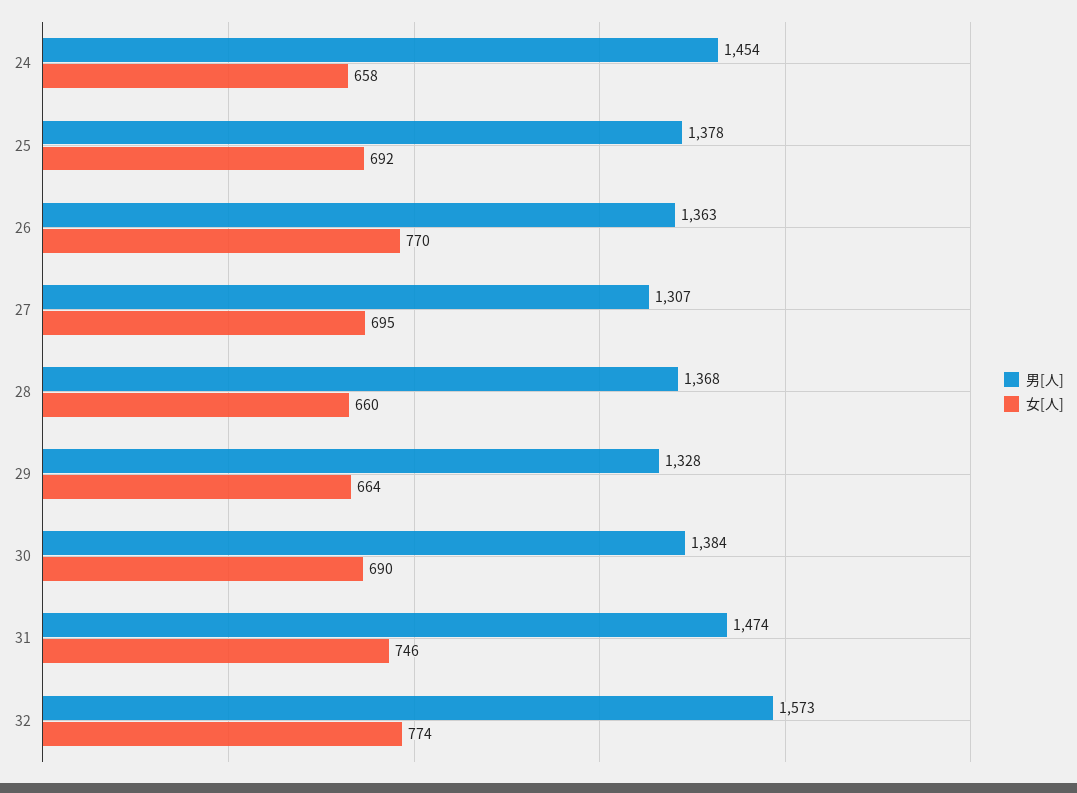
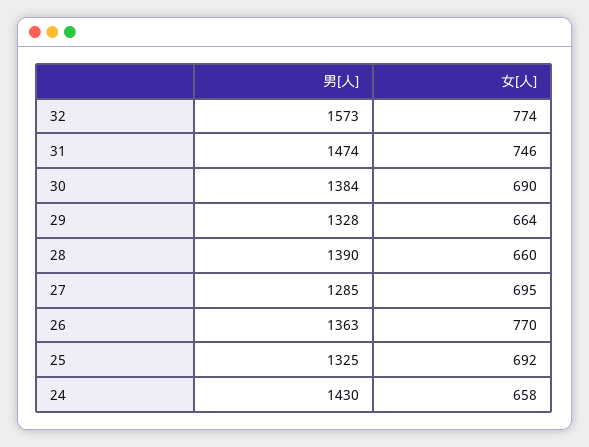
男[人], 24: 1454 -> 1430
男[人], 25: 1378 -> 1325
男[人], 27: 1307 -> 1285
男[人], 28: 1368 -> 1390

